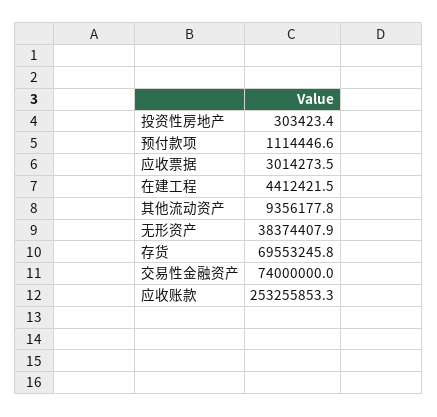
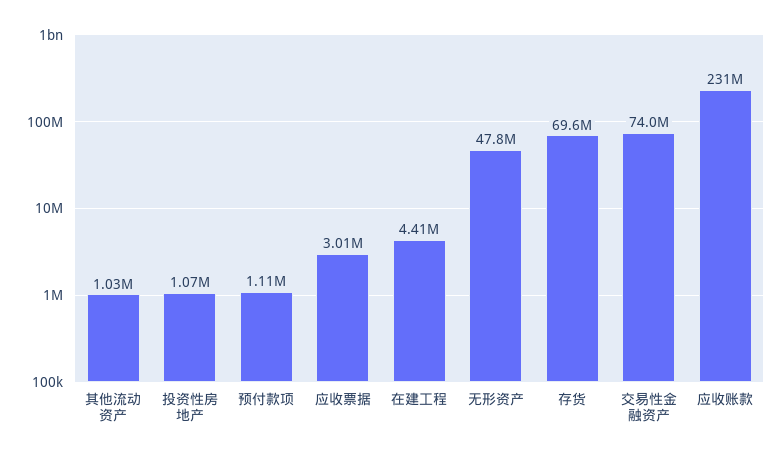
投资性房地产: 303423.4 -> 1070000
其他流动资产: 9356177.8 -> 1030000
无形资产: 38374407.9 -> 47800000
应收账款: 253255853.3 -> 231000000

